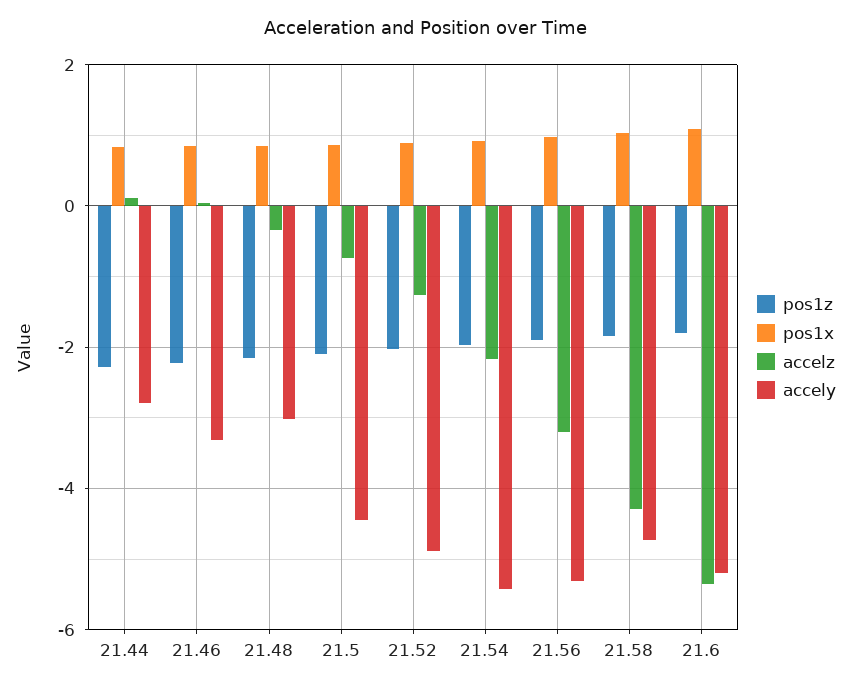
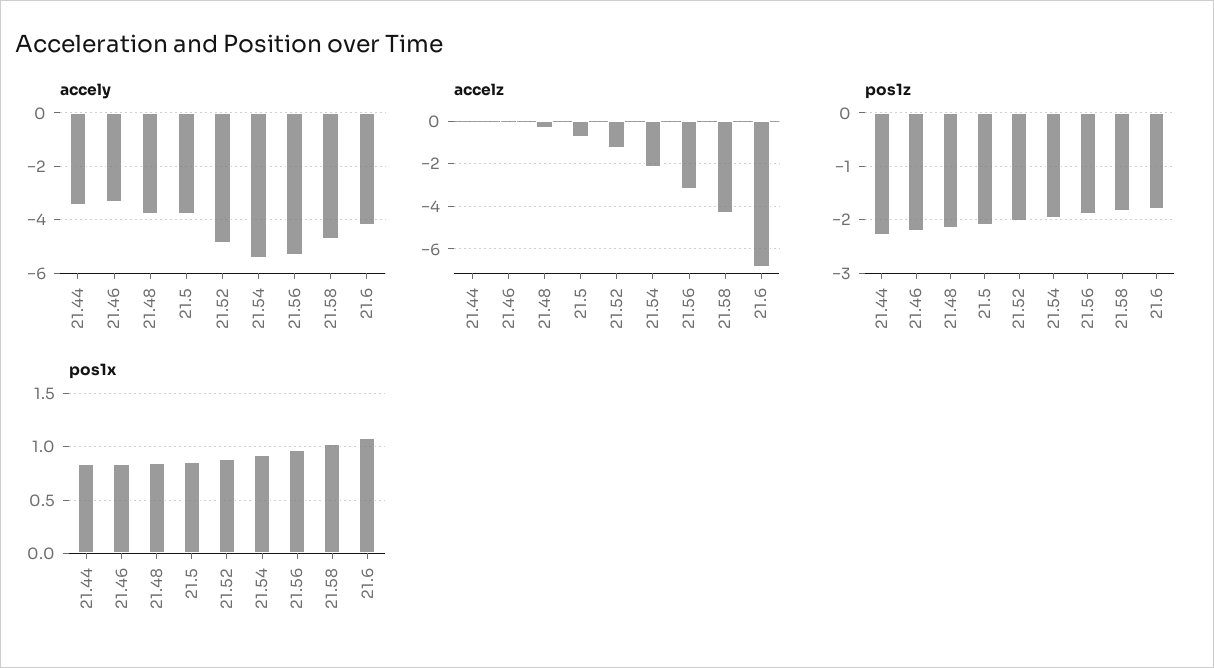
accely, 21.44: -2.8 -> -3.5
accely, 21.48: -3 -> -3.75
accely, 21.5: -4.4 -> -3.75
accelz, 21.6: -5.4 -> -7
accely, 21.6: -5.2 -> -4.25

